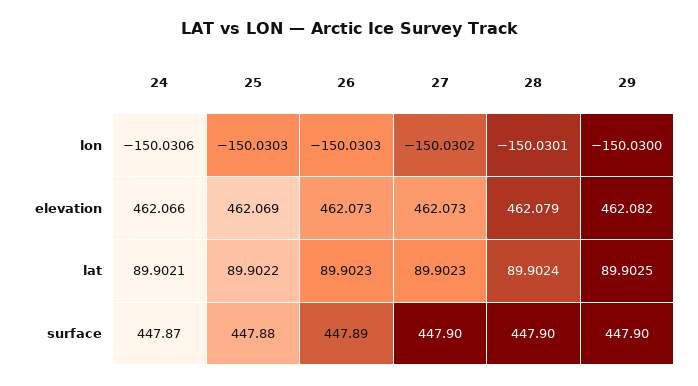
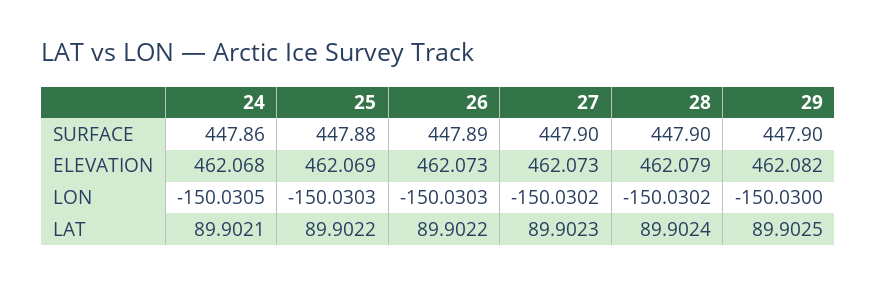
24, lon: -150.0306 -> -150.0305
28, lon: -150.0301 -> -150.0302
24, elevation: 462.066 -> 462.068
26, lat: 89.9023 -> 89.9022
24, surface: 447.87 -> 447.86

